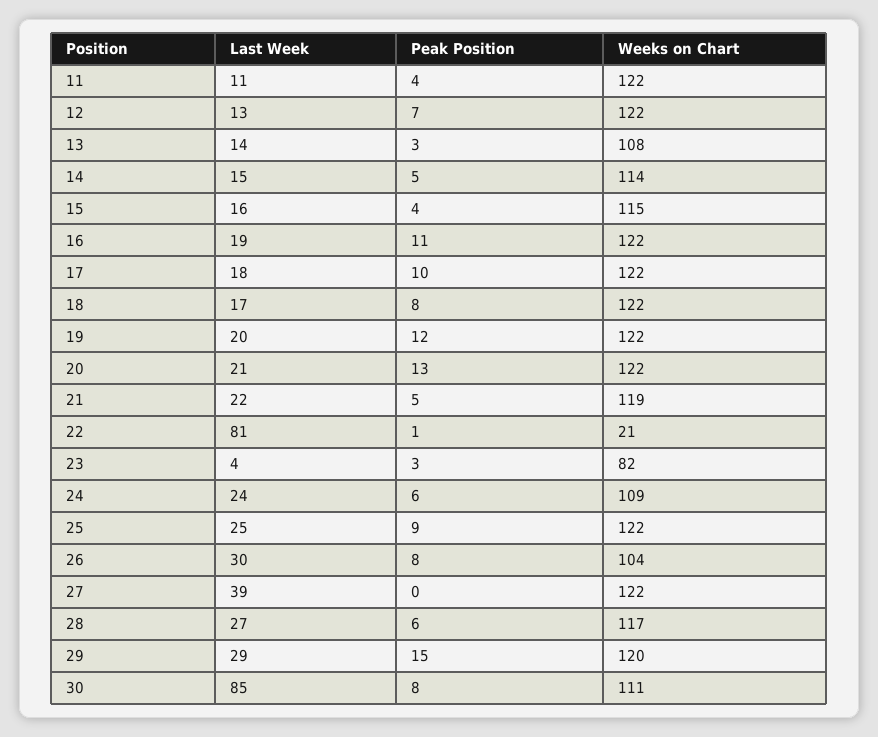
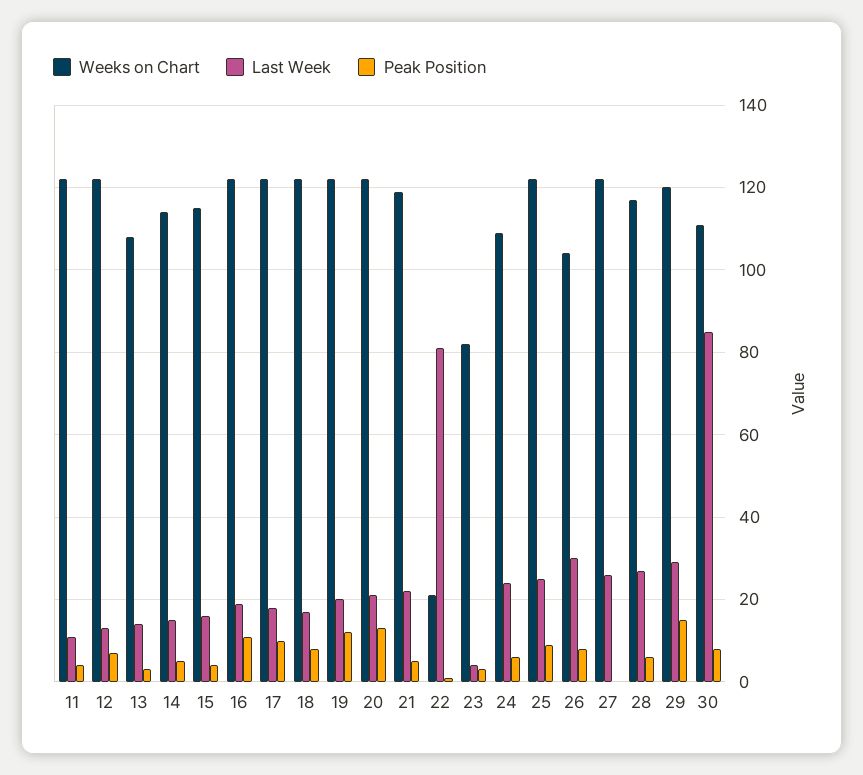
Last Week, 27: 39 -> 25

